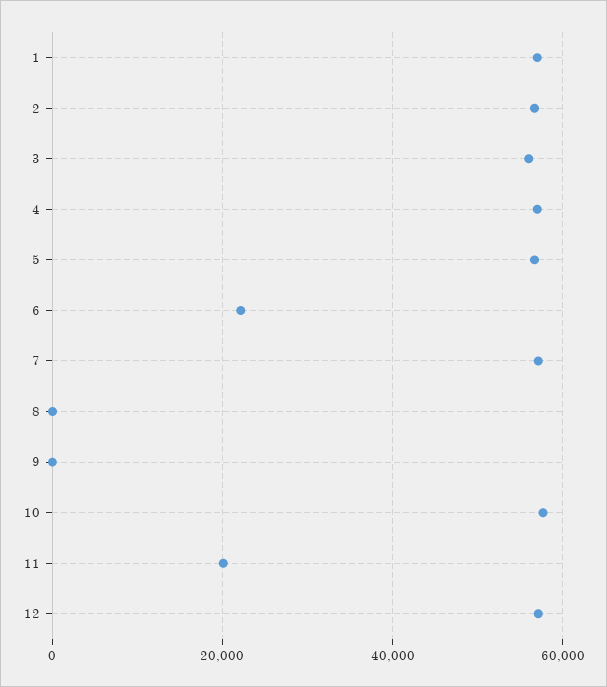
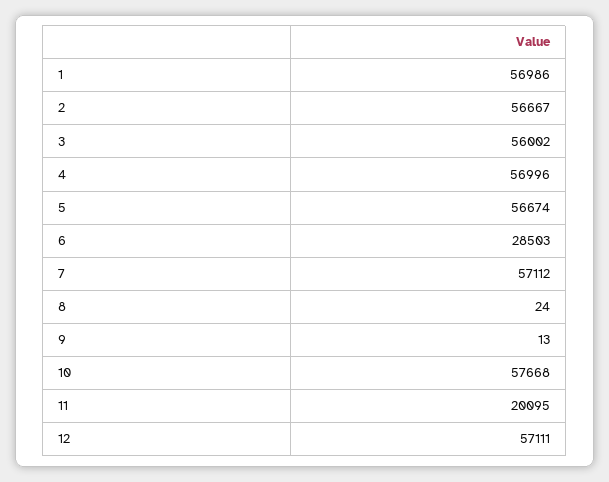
6: 22000 -> 28503

